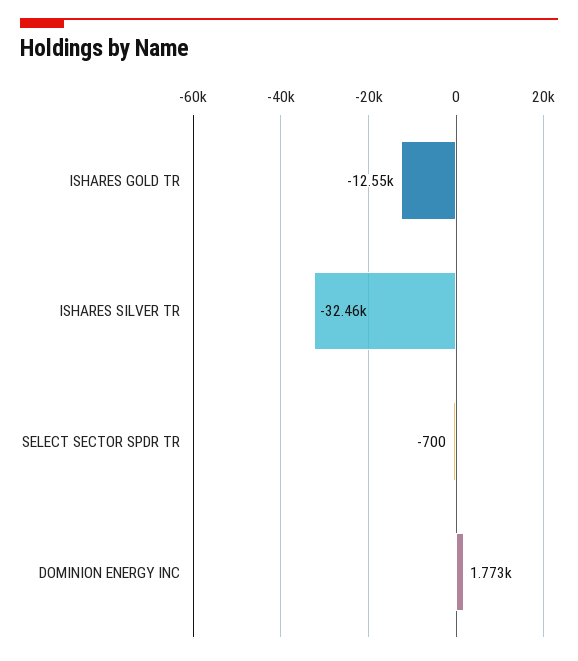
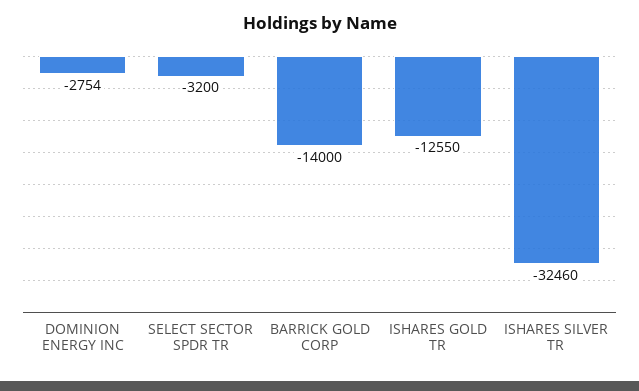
SELECT SECTOR SPDR TR: -700 -> -3200
DOMINION ENERGY INC: 1773 -> -2754
BARRICK GOLD CORP: none -> -14000

